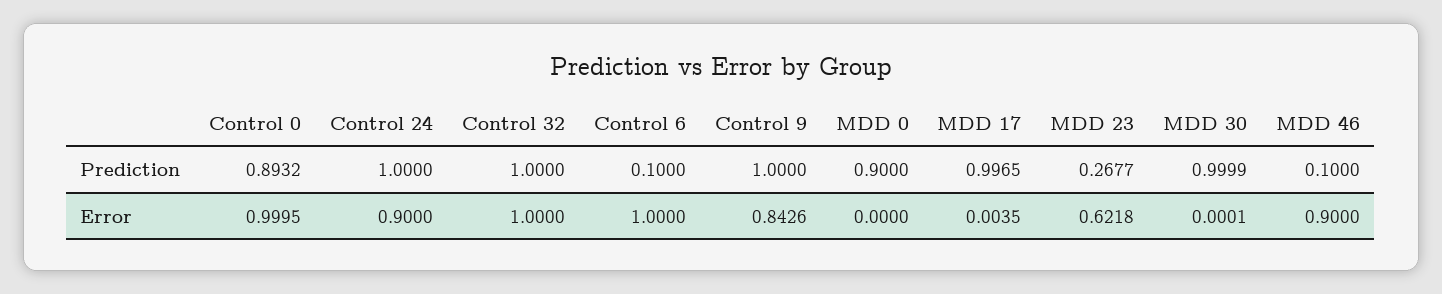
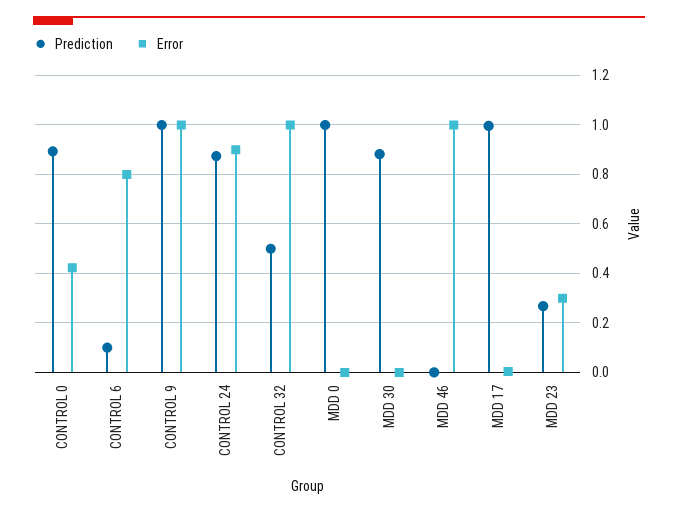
Prediction, Control 24: 1 -> 0.875
Prediction, Control 32: 1 -> 0.5
Prediction, MDD 0: 0.9 -> 1
Prediction, MDD 30: 0.9999 -> 0.875
Prediction, MDD 46: 0.1 -> 0
Error, Control 0: 0.9995 -> 0.425
Error, Control 6: 1 -> 0.8
Error, Control 9: 0.8426 -> 1
Error, MDD 23: 0.6218 -> 0.3
Error, MDD 46: 0.9 -> 1

